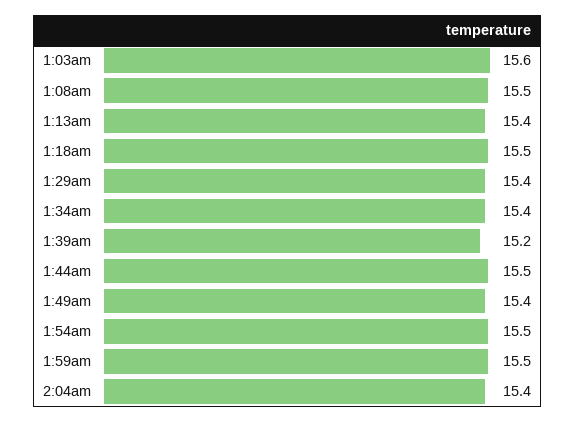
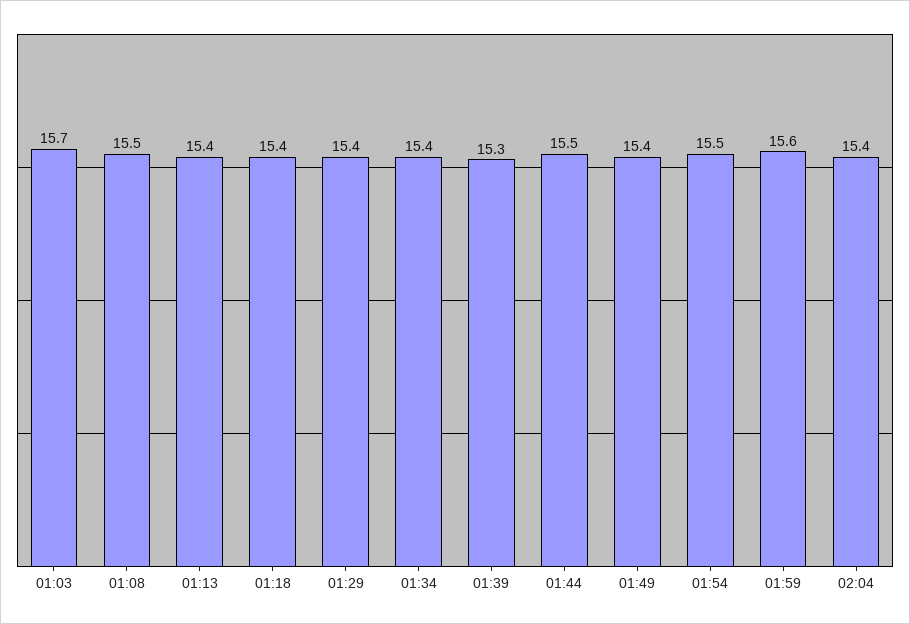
1:03am: 15.6 -> 15.7
1:18am: 15.5 -> 15.4
1:39am: 15.2 -> 15.3
1:59am: 15.5 -> 15.6

